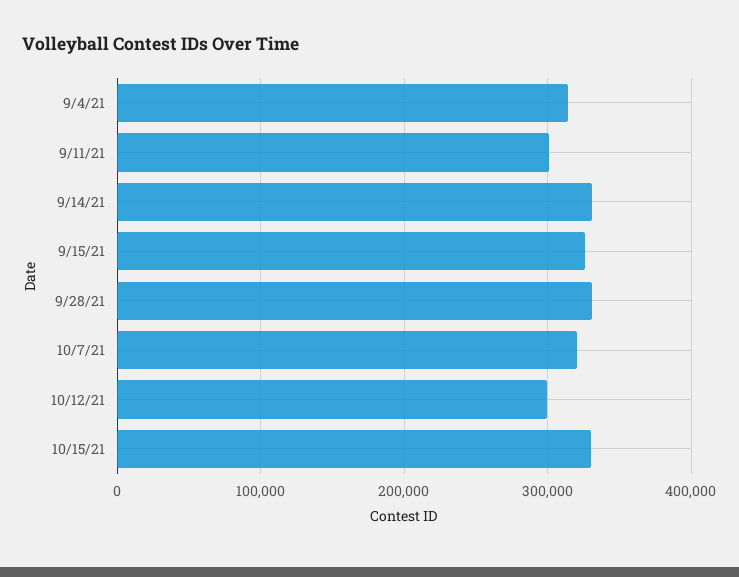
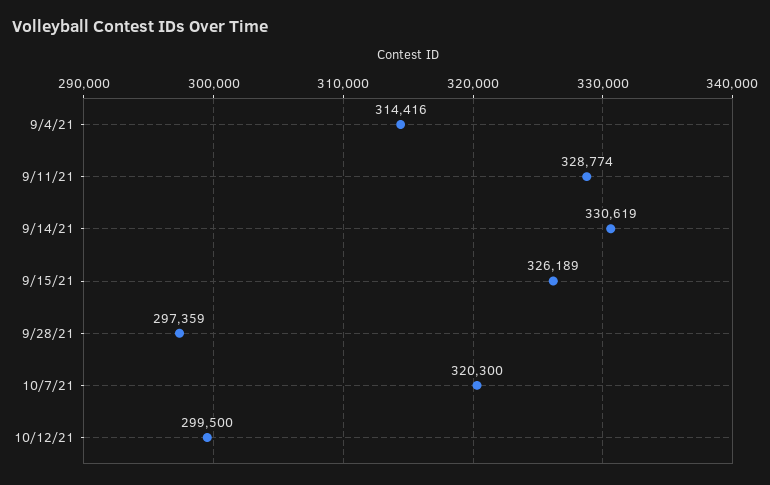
9/11/21: 300000 -> 328774
9/28/21: 330000 -> 297359
10/15/21: 330000 -> none

